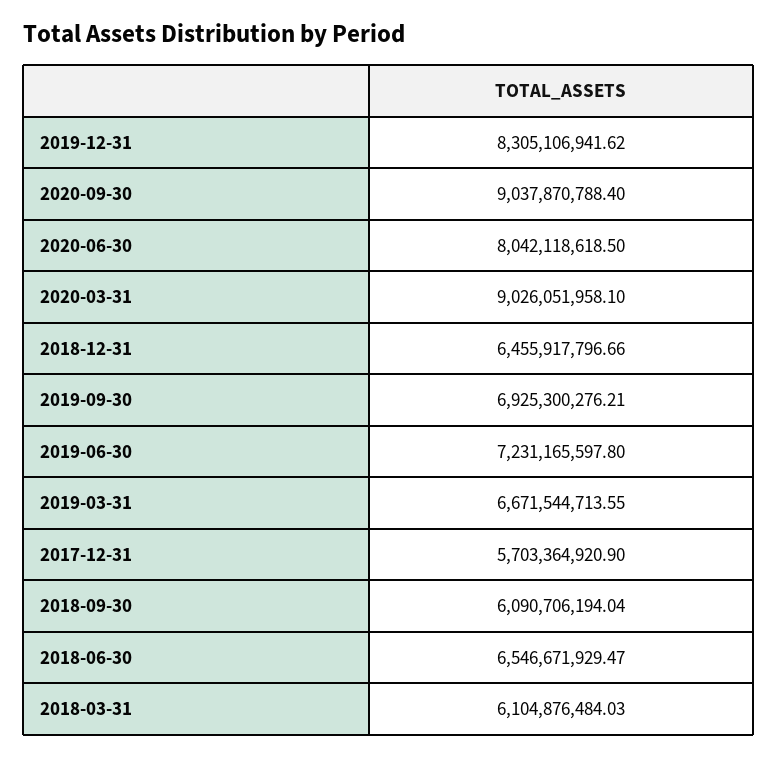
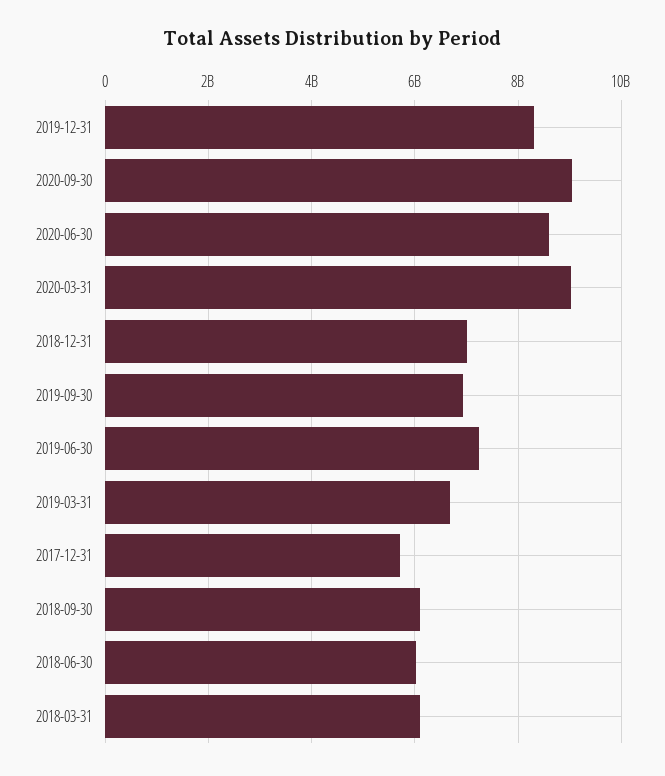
2020-06-30: 8042118618.5 -> 8600000000
2018-12-31: 6455917796.66 -> 7000000000
2018-06-30: 6546671929.47 -> 6000000000

